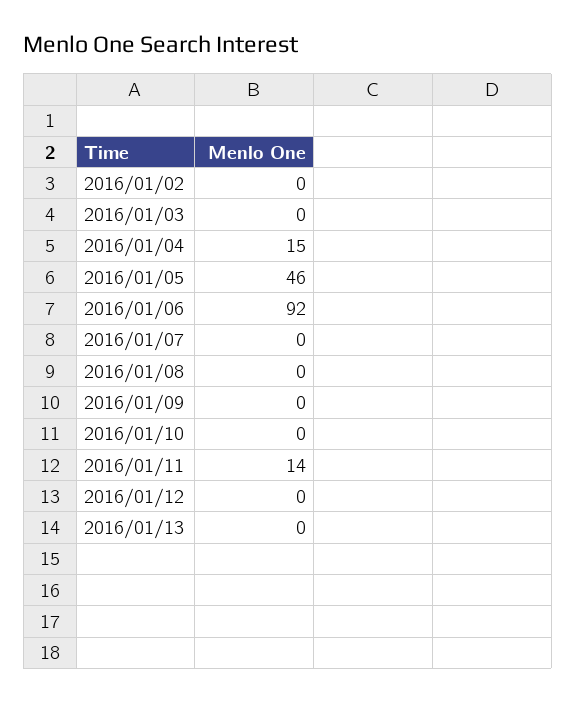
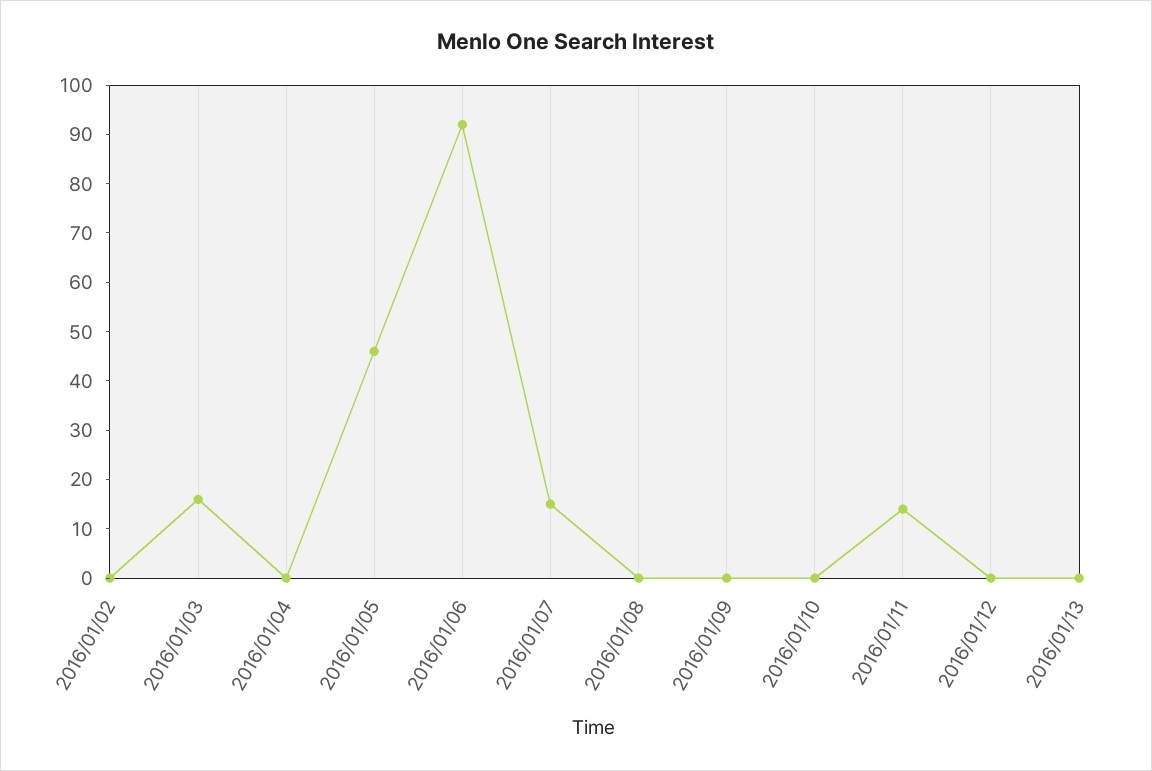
2016/01/03: 0 -> 15
2016/01/04: 15 -> 0
2016/01/07: 0 -> 15

